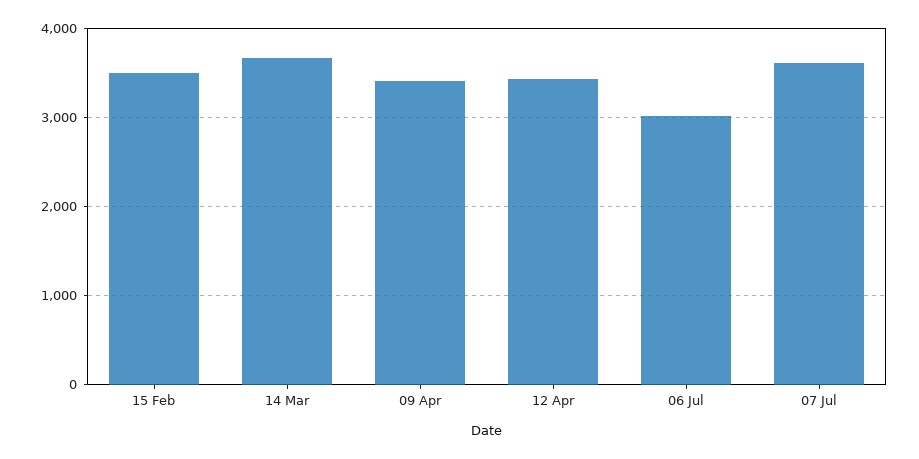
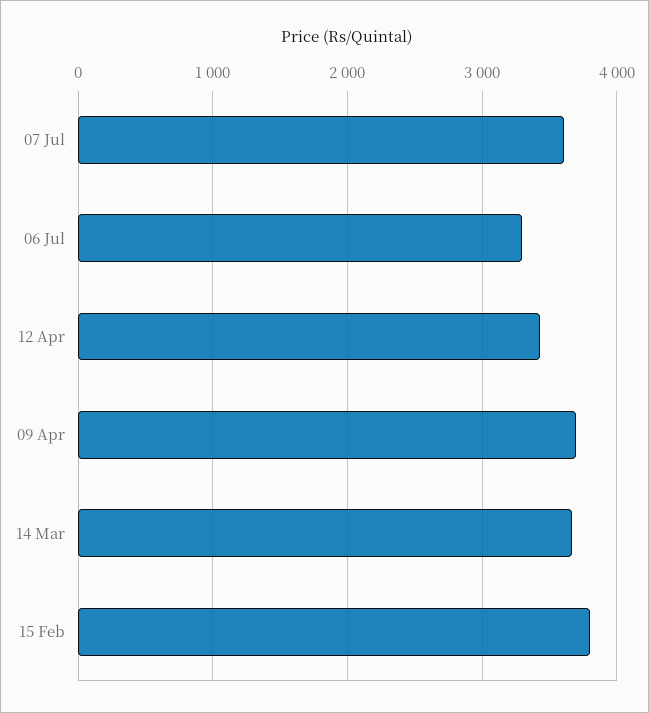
15 Feb: 3500 -> 3800
09 Apr: 3400 -> 3700
06 Jul: 3000 -> 3300

